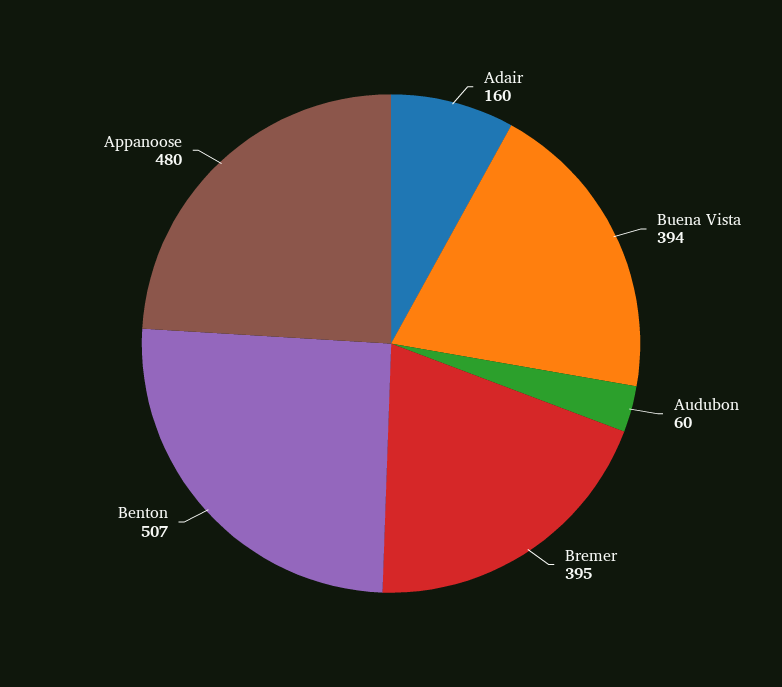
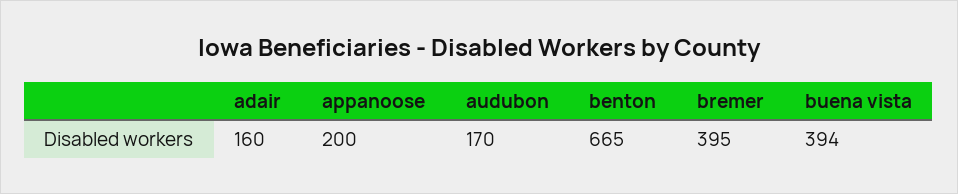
Audubon: 60 -> 170
Benton: 507 -> 665
Appanoose: 480 -> 200

